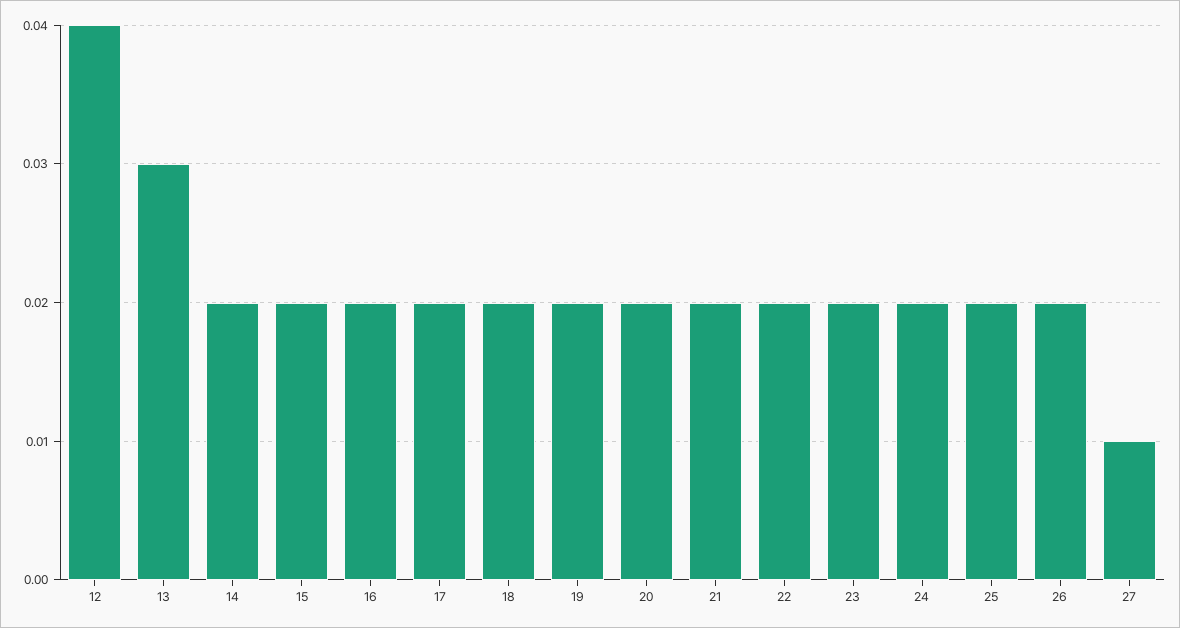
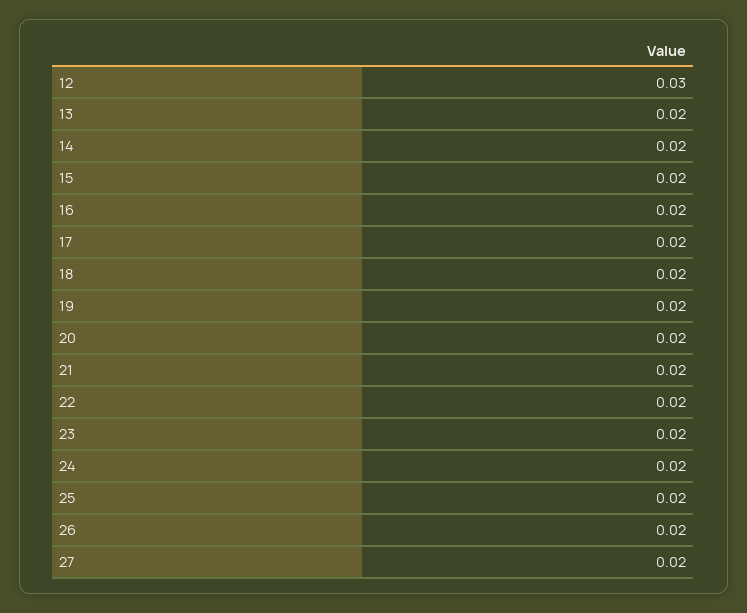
12: 0.04 -> 0.03
13: 0.03 -> 0.02
27: 0.01 -> 0.02

